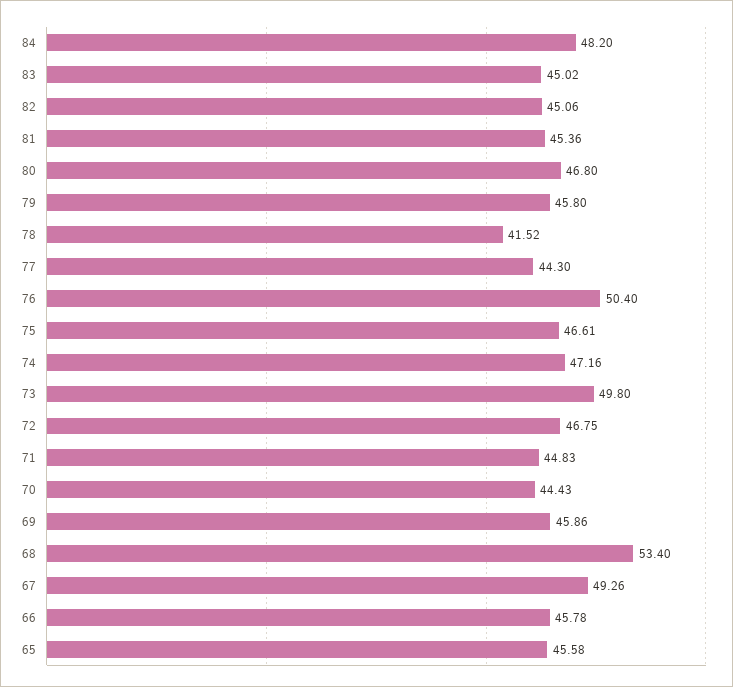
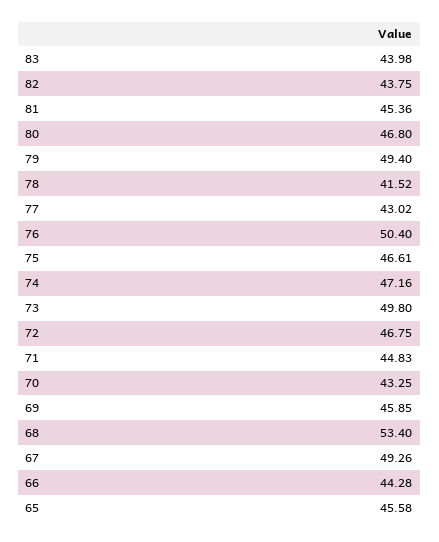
84: 48.2 -> none
83: 45.02 -> 43.98
82: 45.06 -> 43.75
79: 45.8 -> 49.4
77: 44.3 -> 43.02
70: 44.43 -> 43.25
69: 45.86 -> 45.85
66: 45.78 -> 44.28

